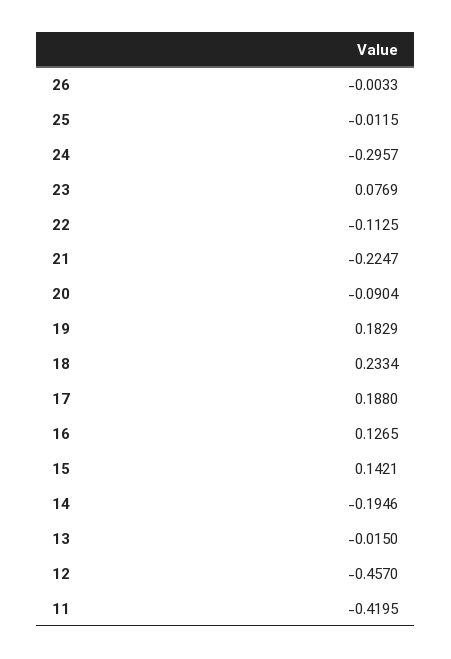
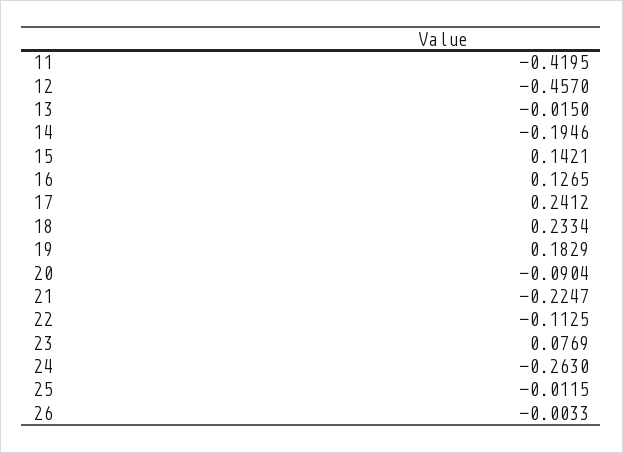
24: -0.2957 -> -0.263
17: 0.188 -> 0.2412

